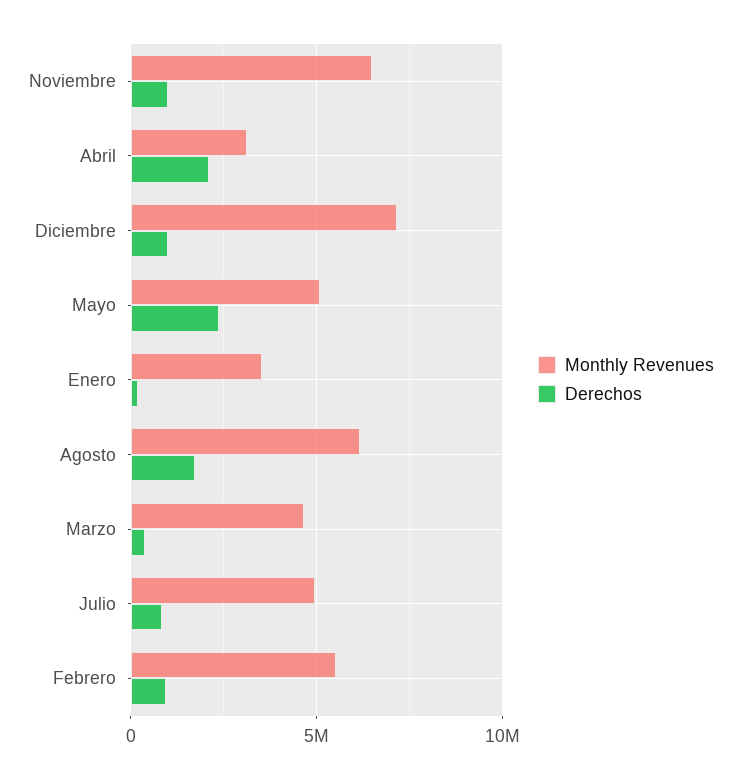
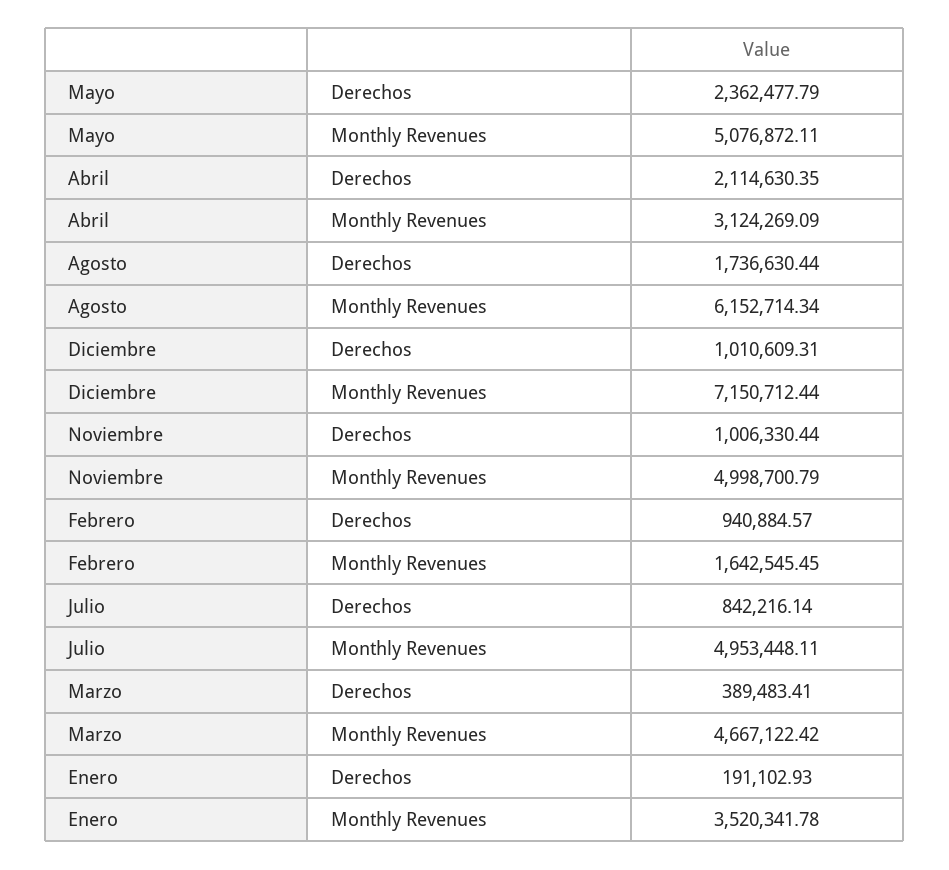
Monthly Revenues, Noviembre: 6500000 -> 4998700.79
Monthly Revenues, Febrero: 5500000 -> 1642545.45

